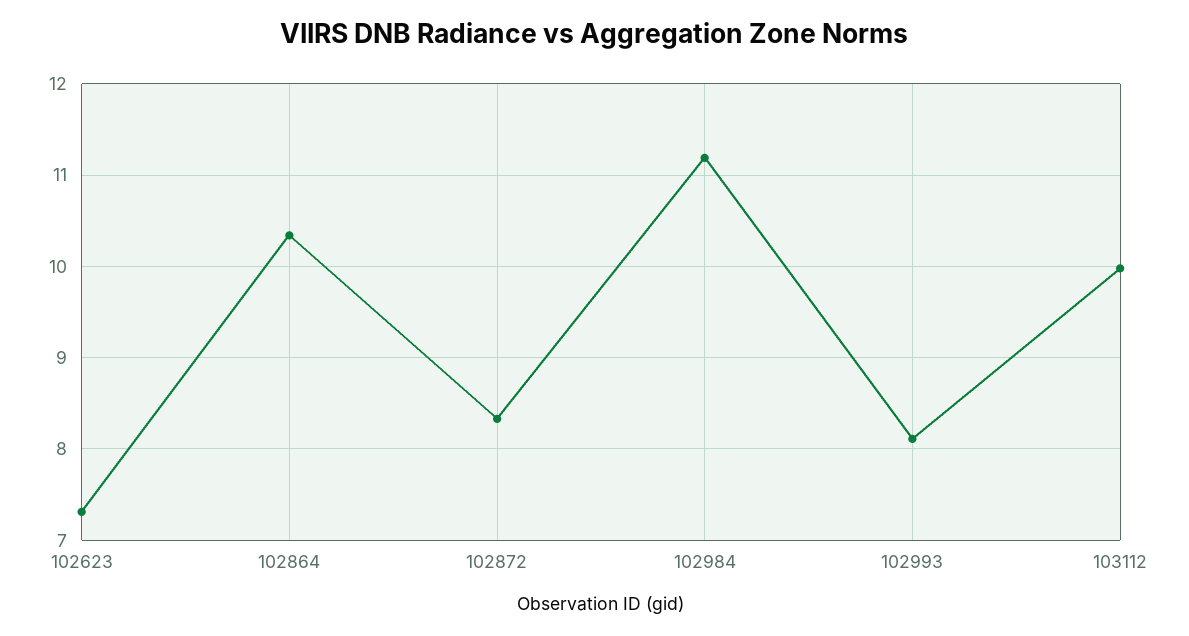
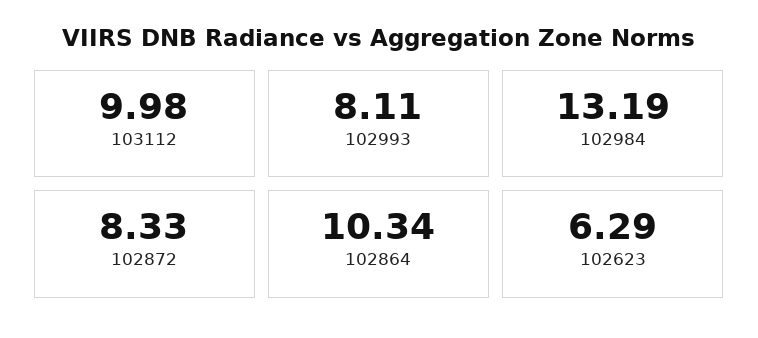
102623: 7.3 -> 6.29
102984: 11.2 -> 13.19

